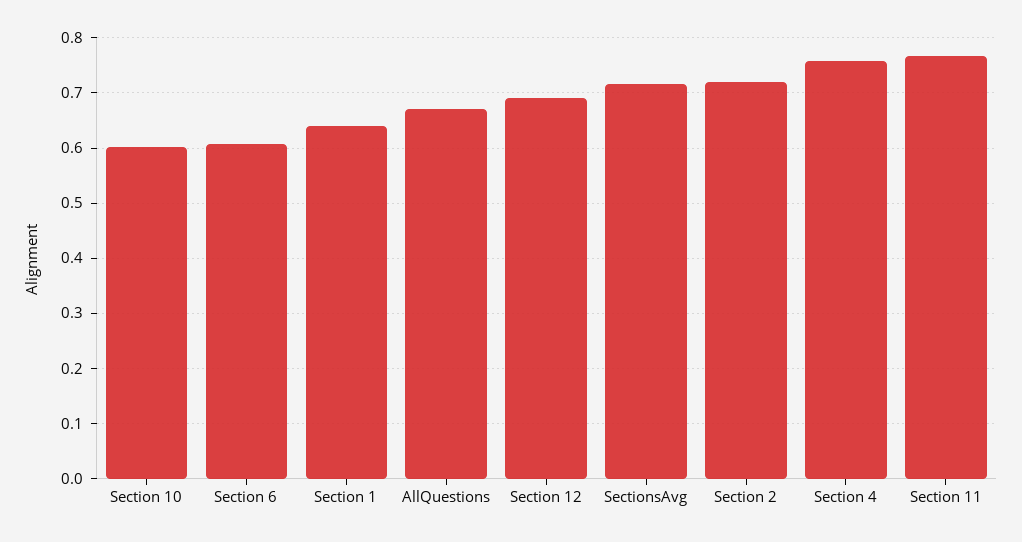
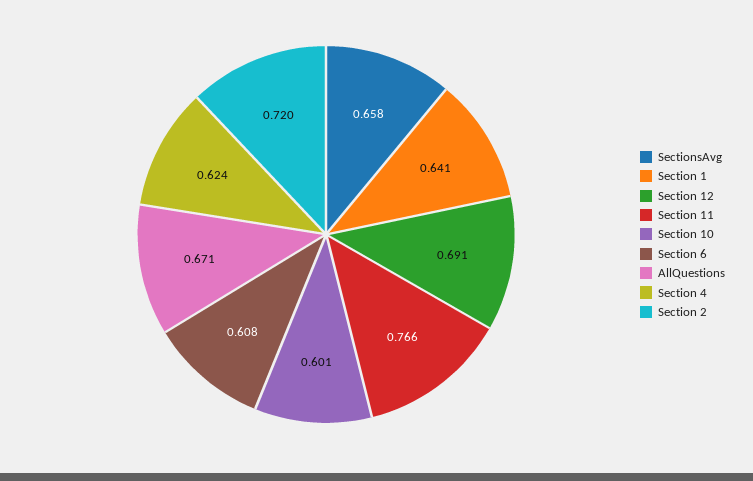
SectionsAvg: 0.72 -> 0.658
Section 4: 0.76 -> 0.624

